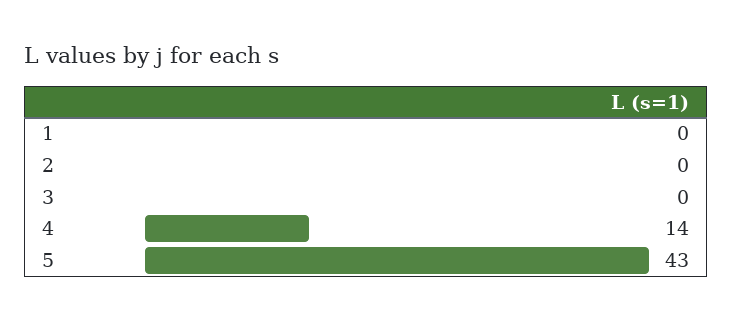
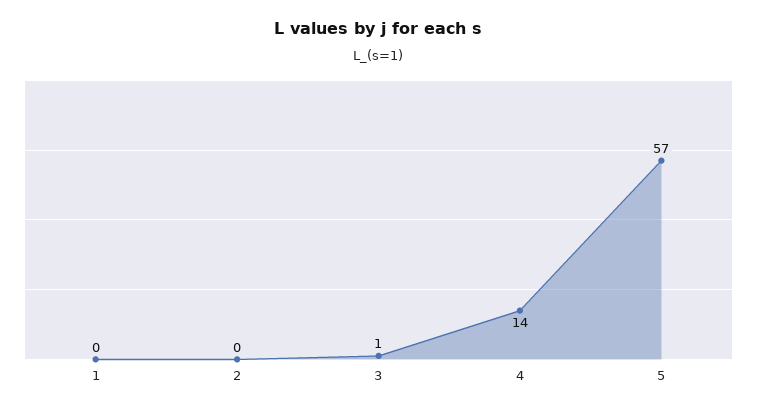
3: 0 -> 1
5: 43 -> 57

